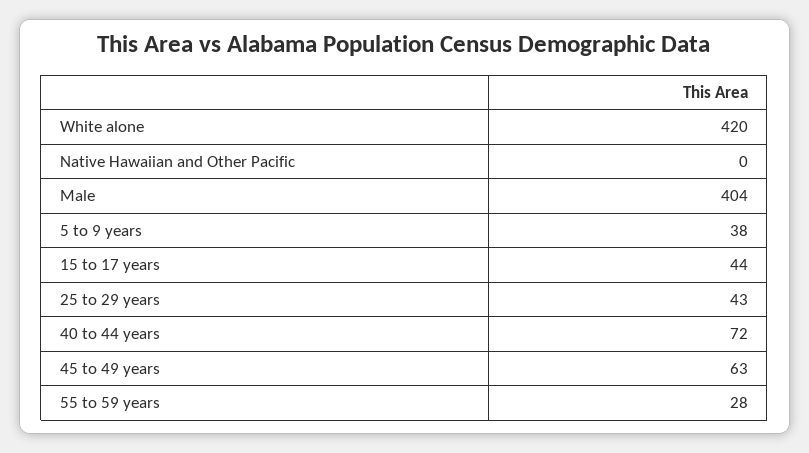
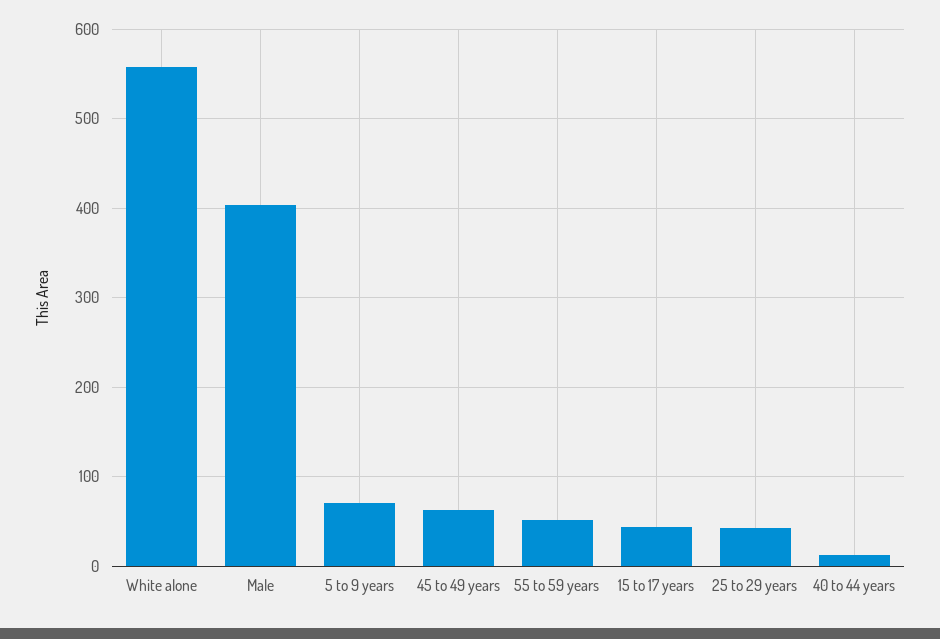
White alone: 420 -> 560
Native Hawaiian and Other Pacific: 0 -> none
5 to 9 years: 38 -> 70
40 to 44 years: 72 -> 10
55 to 59 years: 28 -> 50

